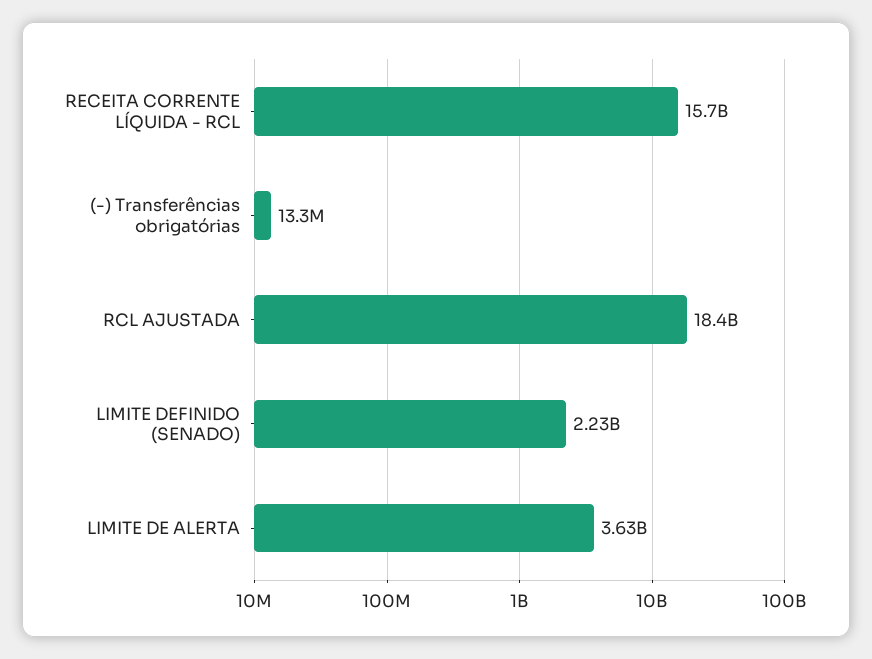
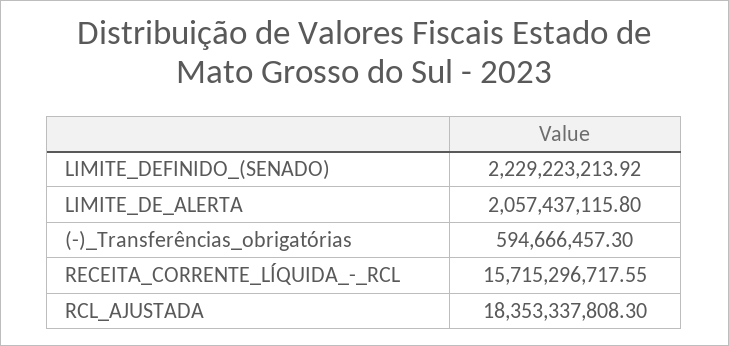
(-) Transferências obrigatórias: 13300000 -> 594666457.3
LIMITE DE ALERTA: 3630000000 -> 2057437115.8

